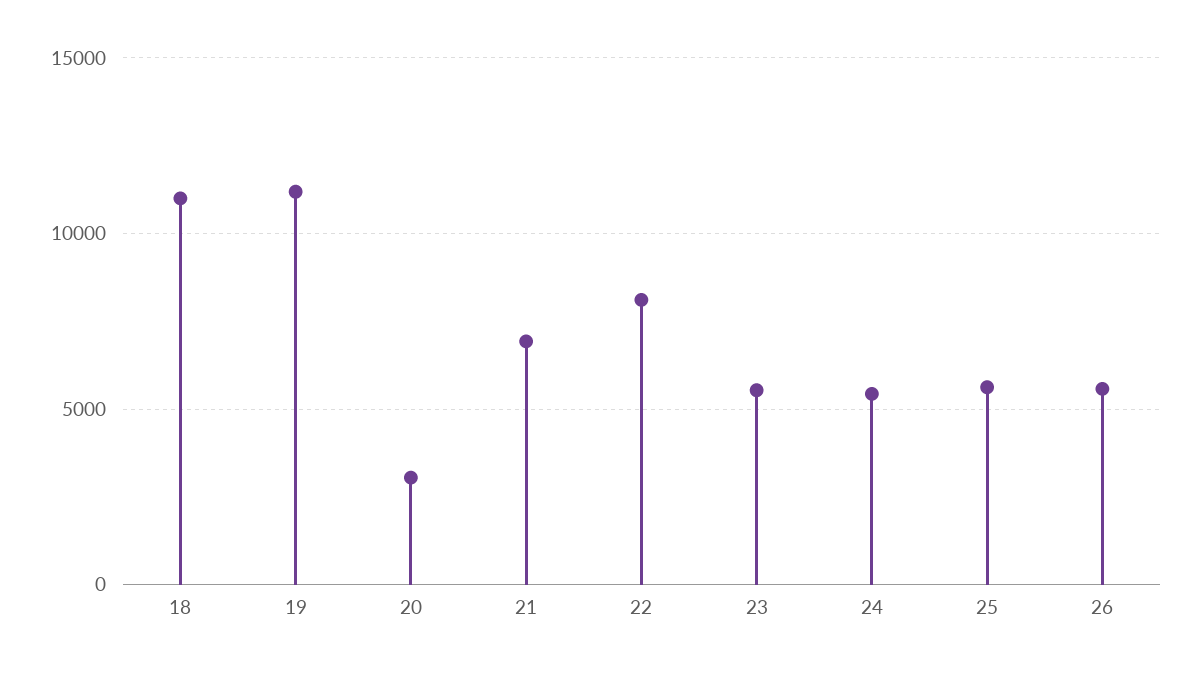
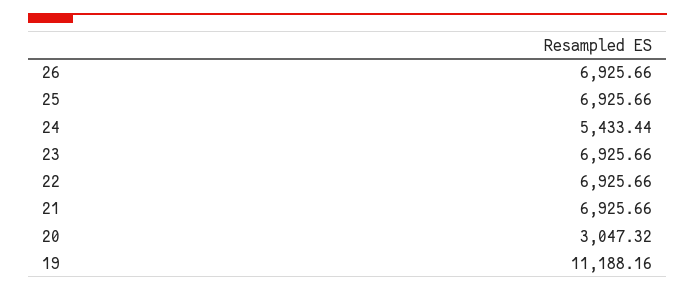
18: 11000 -> none
22: 8000 -> 6925.66
23: 5500 -> 6925.66
25: 5500 -> 6925.66
26: 5500 -> 6925.66

